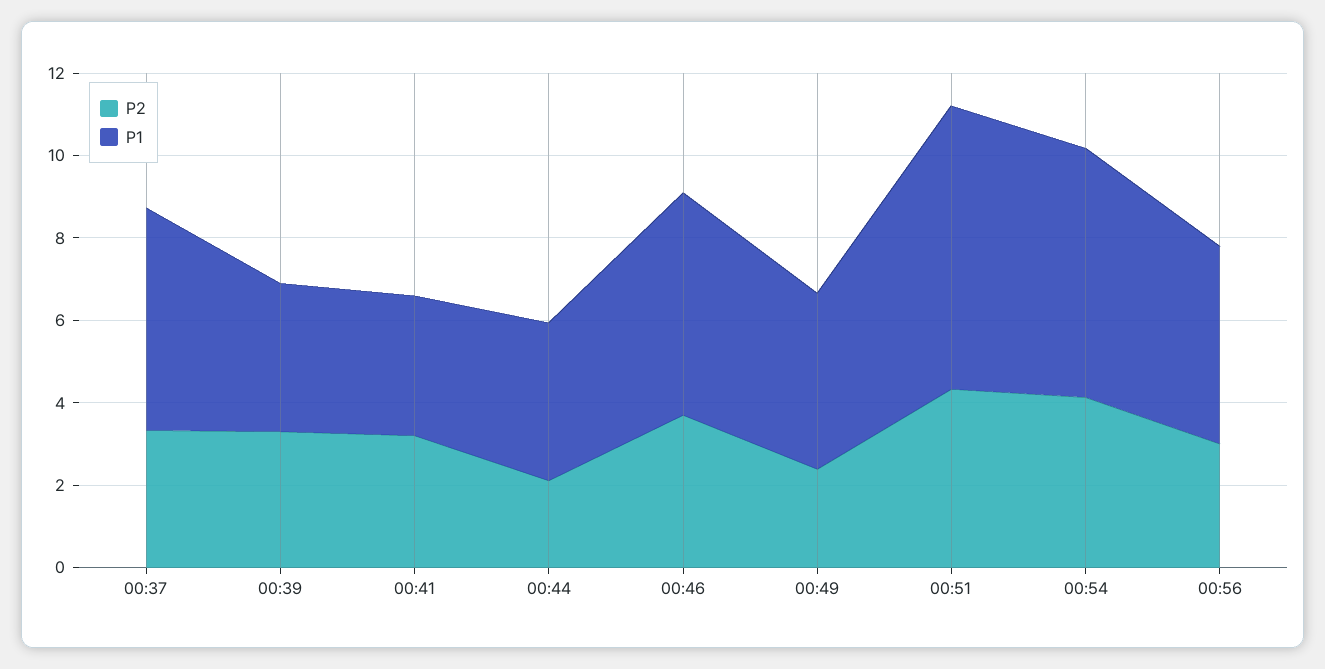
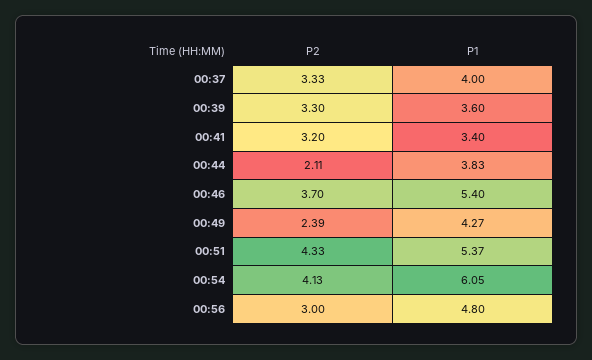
P1, 00:37: 5.5 -> 4
P1, 00:51: 7 -> 5.37

